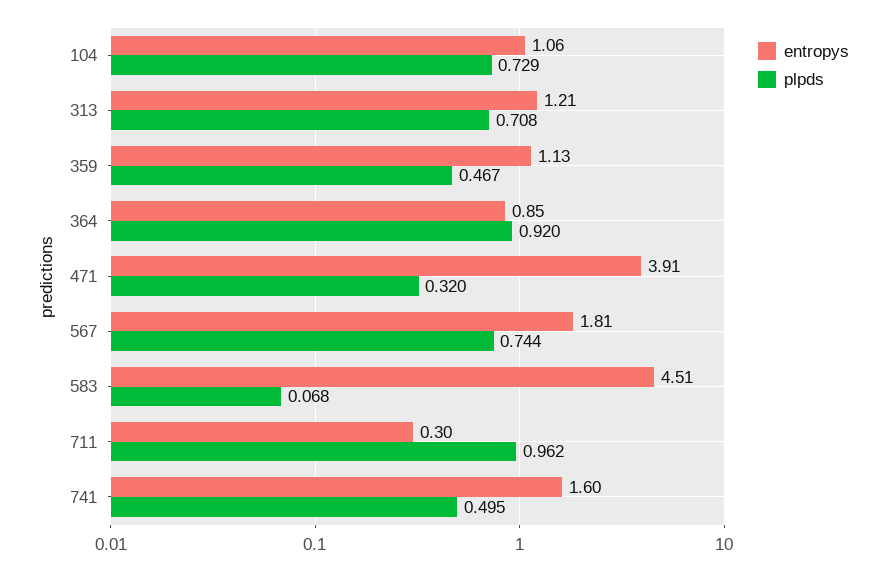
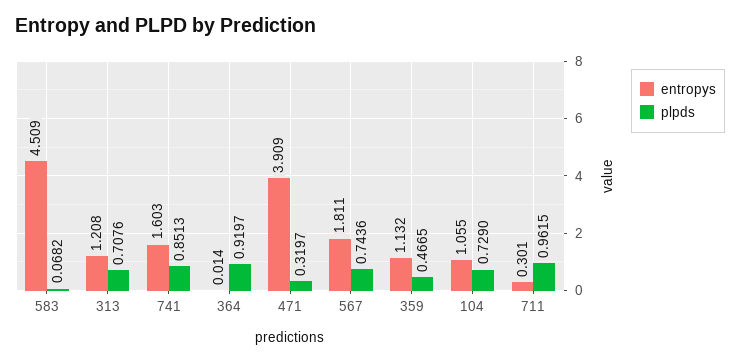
entropys, 364: 0.85 -> 0.014
plpds, 741: 0.495 -> 0.8513

